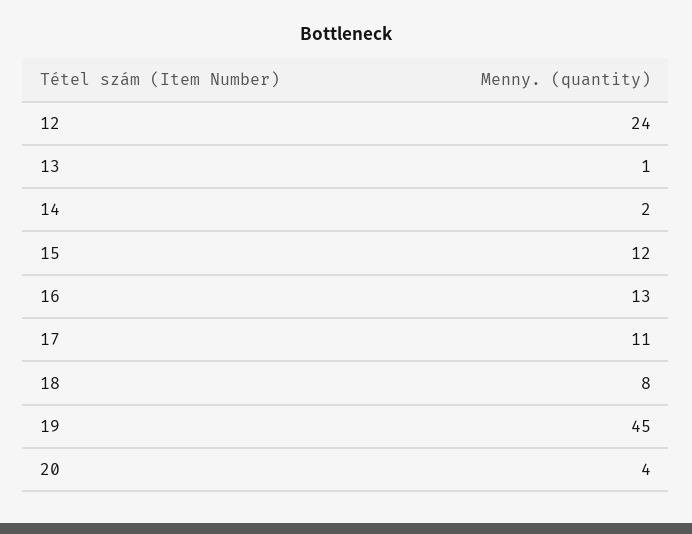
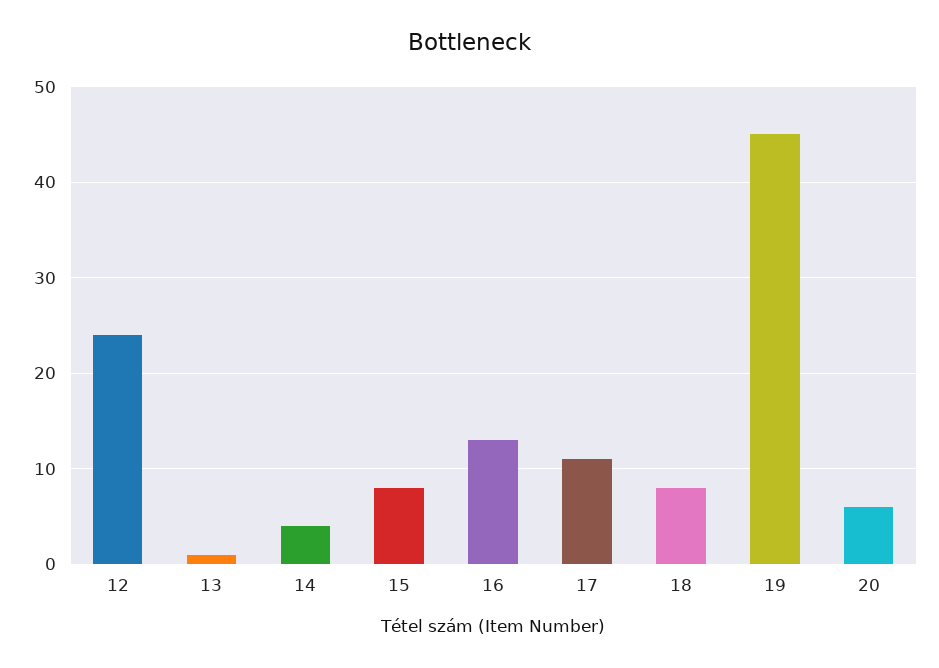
14: 2 -> 4
15: 12 -> 8
20: 4 -> 6

